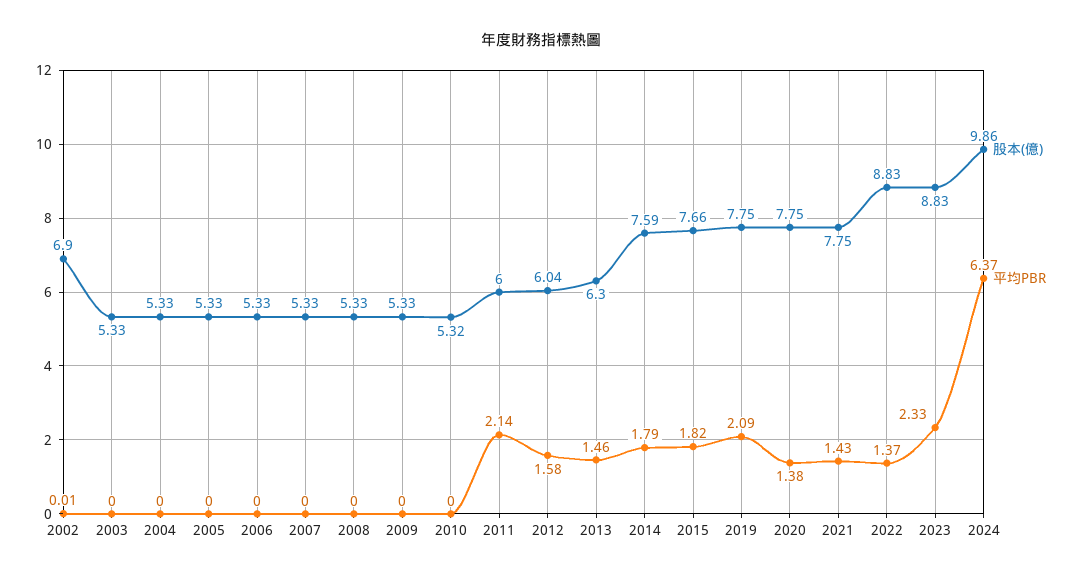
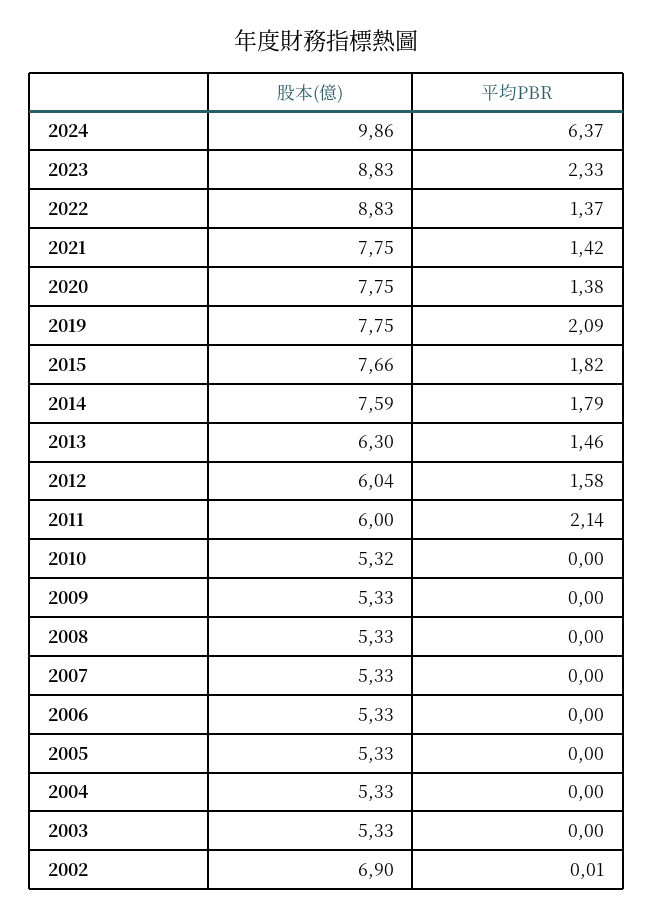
平均PBR, 2021: 1.43 -> 1.42

